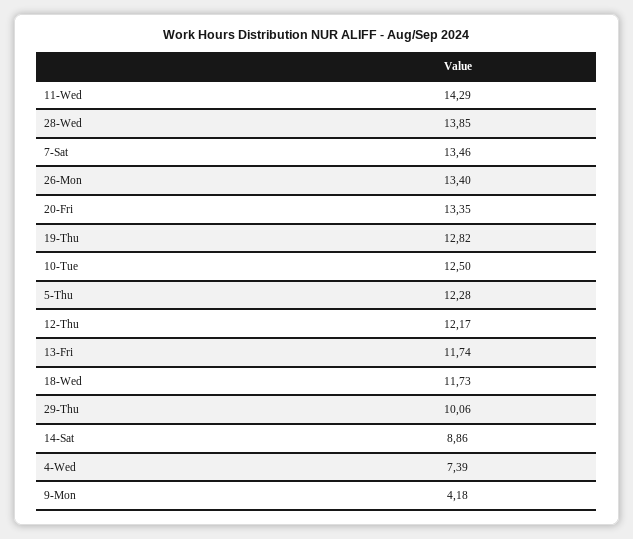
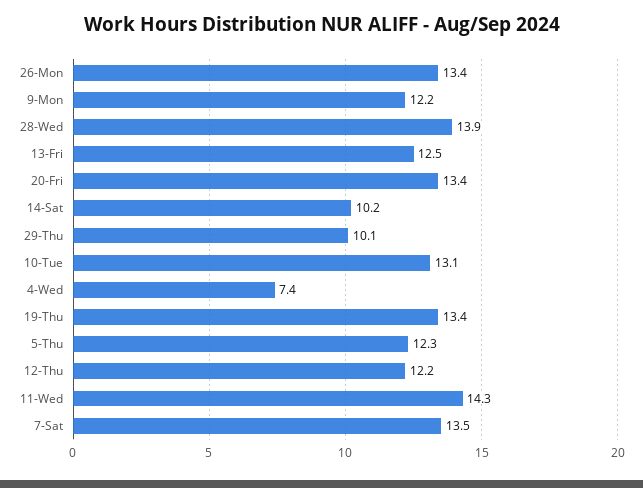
19-Thu: 12.82 -> 13.4
10-Tue: 12.5 -> 13.1
13-Fri: 11.74 -> 12.5
18-Wed: 11.73 -> none
14-Sat: 8.86 -> 10.2
9-Mon: 4.18 -> 12.2

